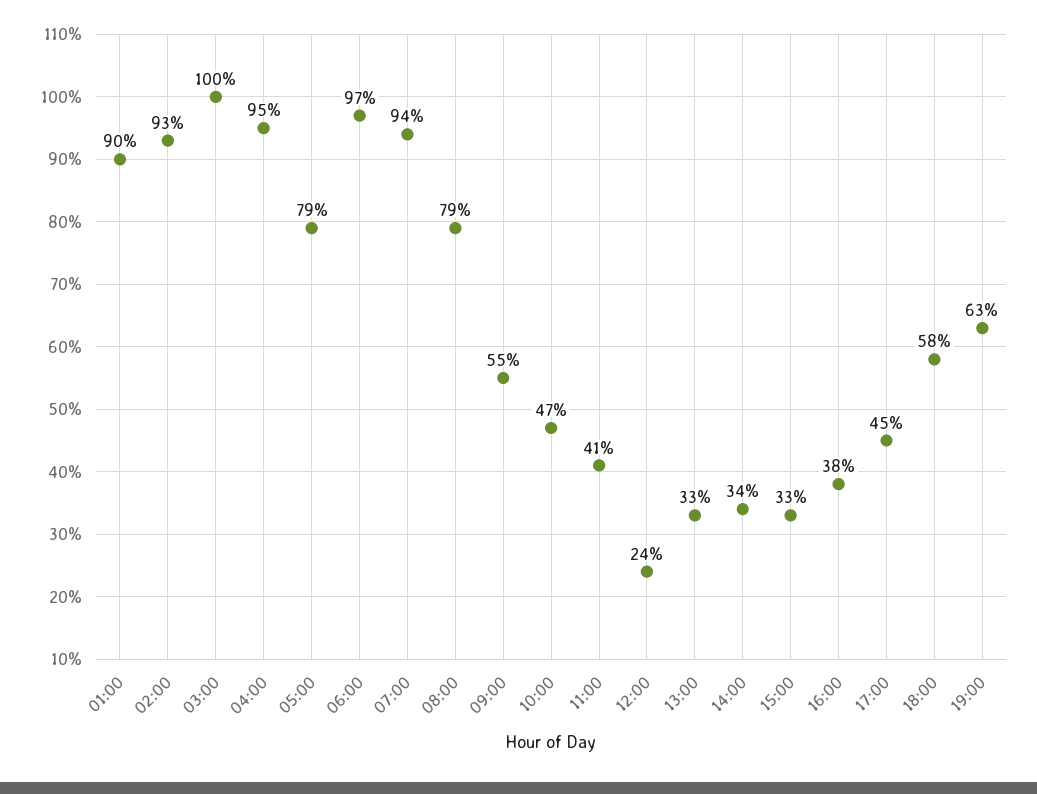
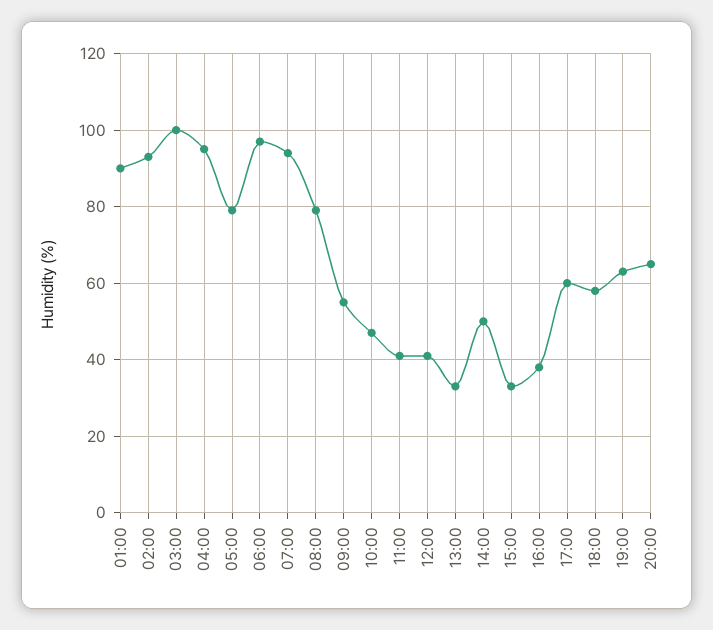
12:00: 24 -> 40
14:00: 34 -> 50
17:00: 45 -> 60
20:00: none -> 65

